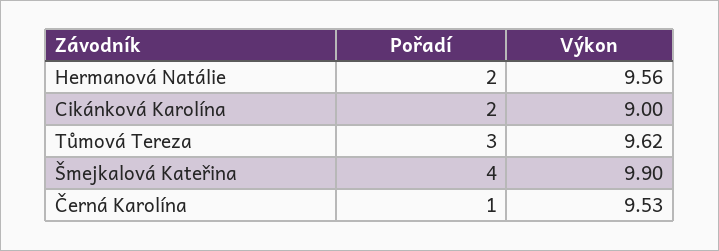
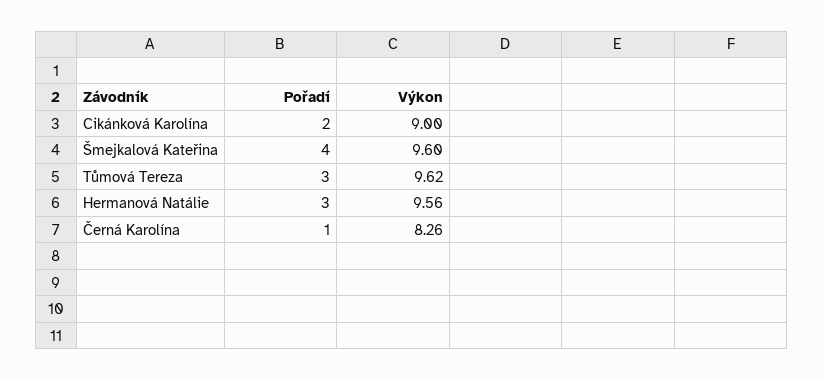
Pořadí, Hermanová Natálie: 2 -> 3
Výkon, Šmejkalová Kateřina: 9.9 -> 9.6
Výkon, Černá Karolína: 9.53 -> 8.26

